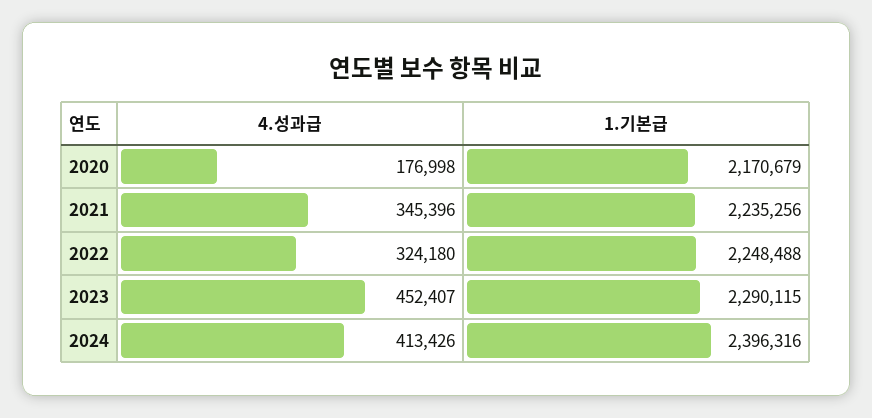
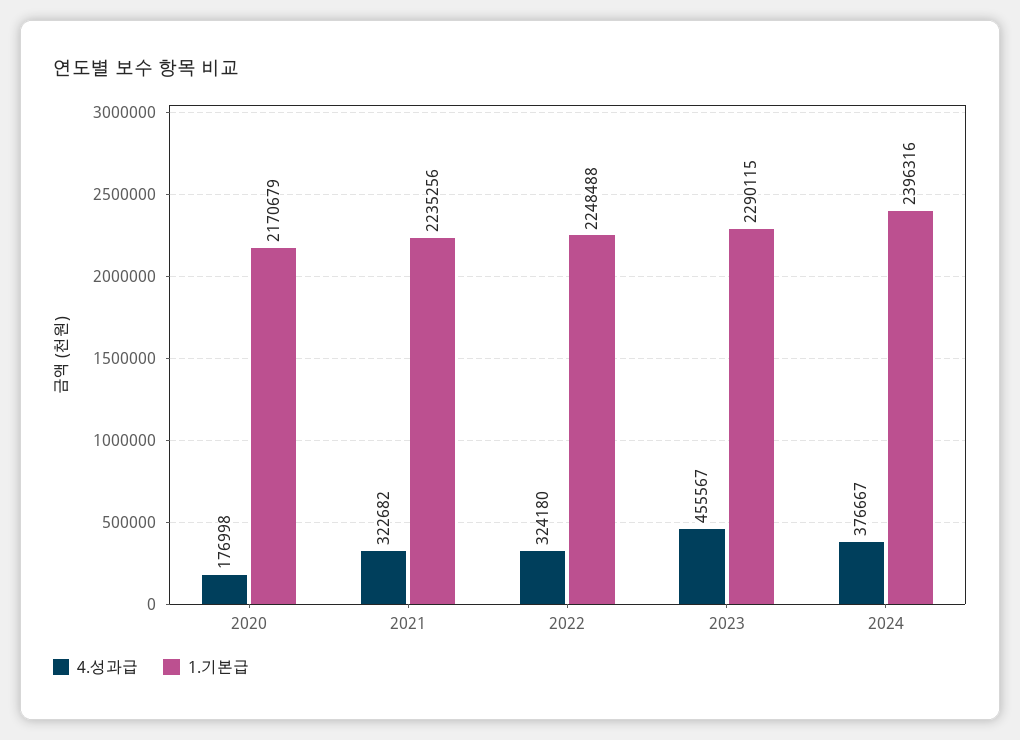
4.성과급, 2021: 345396 -> 322682
4.성과급, 2023: 452407 -> 455567
4.성과급, 2024: 413426 -> 376667

